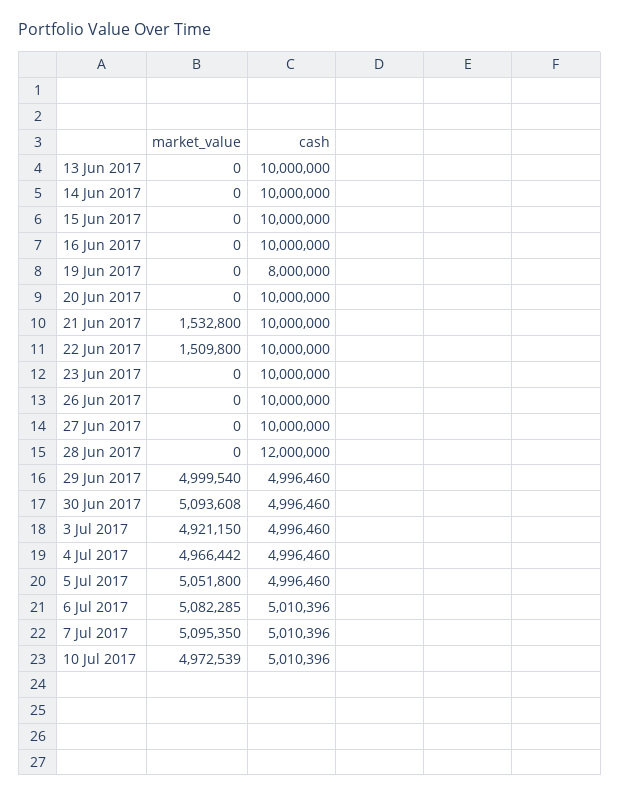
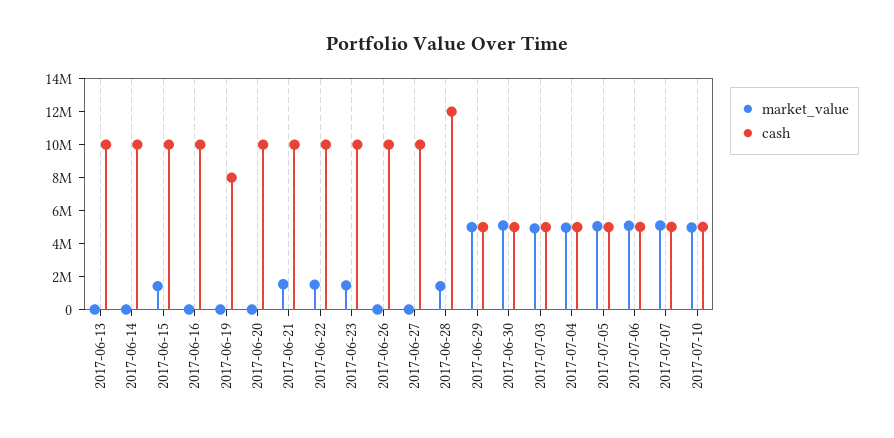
market_value, 15 Jun 2017: 0 -> 1500000
market_value, 23 Jun 2017: 0 -> 1500000
market_value, 28 Jun 2017: 0 -> 1500000

